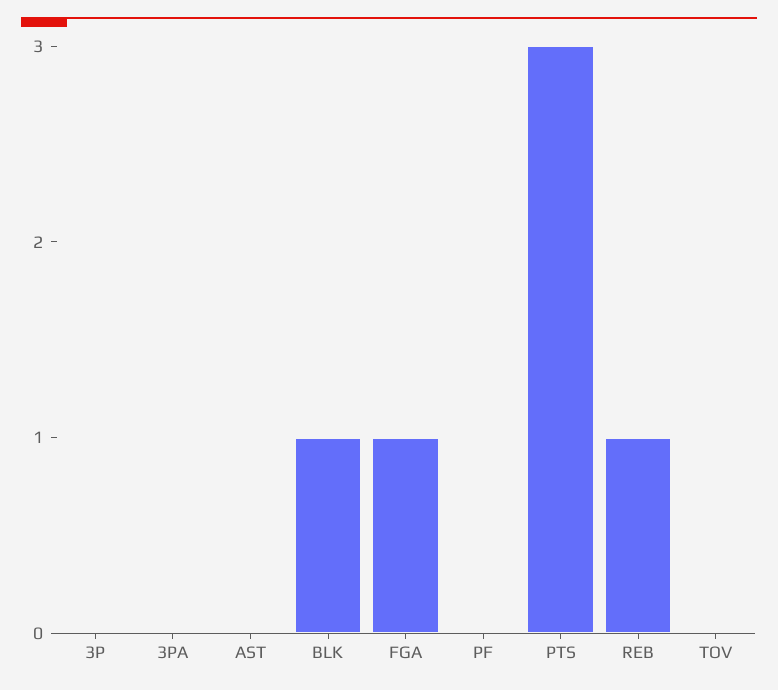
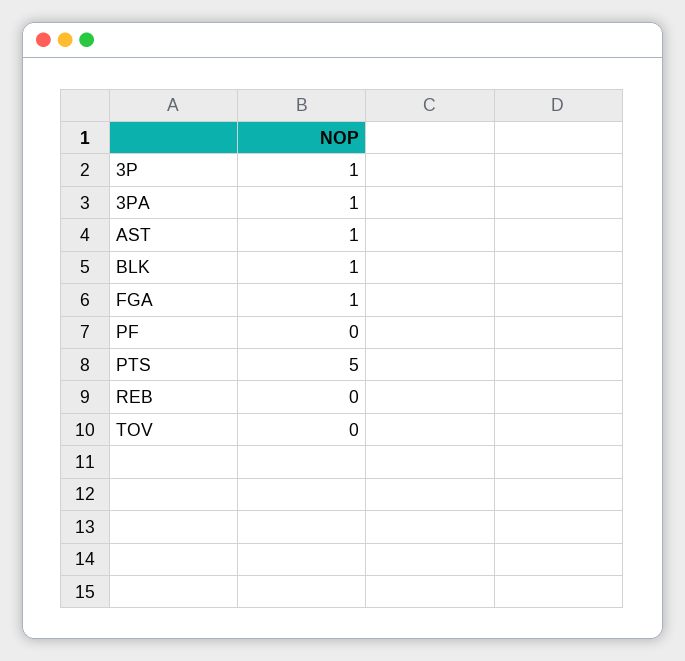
3P: 0 -> 1
3PA: 0 -> 1
AST: 0 -> 1
PTS: 3 -> 5
REB: 1 -> 0

